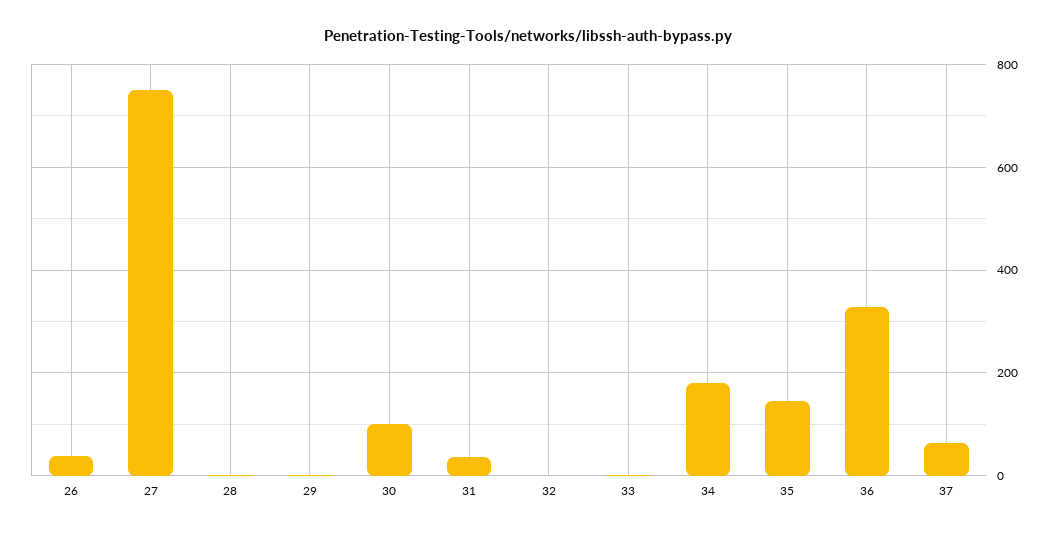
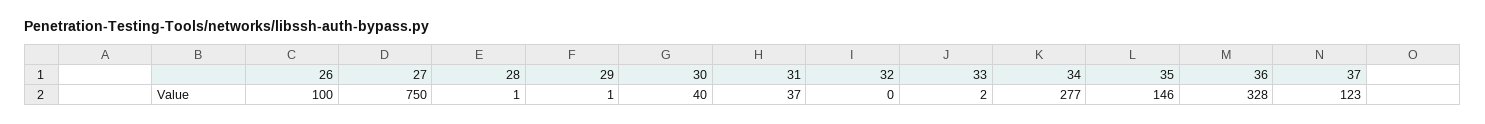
26: 40 -> 100
30: 100 -> 40
34: 180 -> 277
37: 60 -> 123

